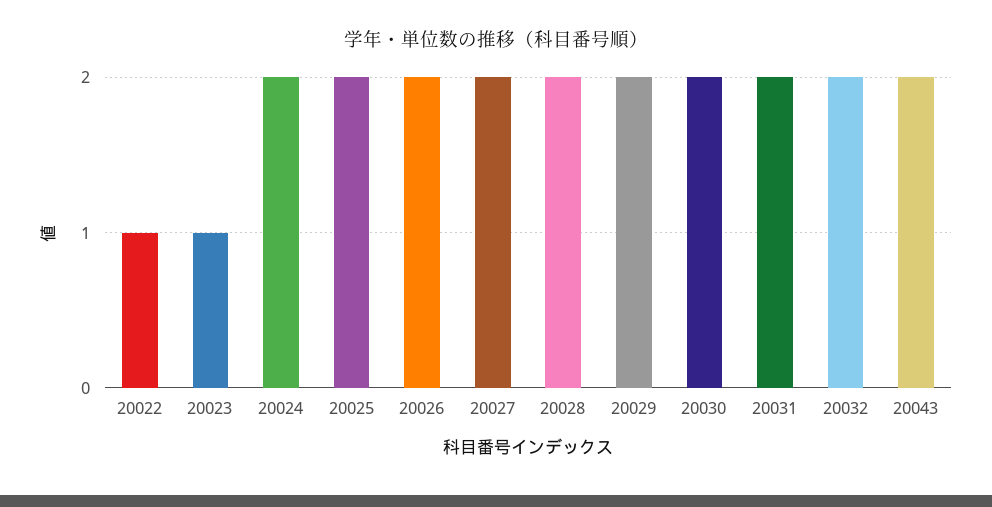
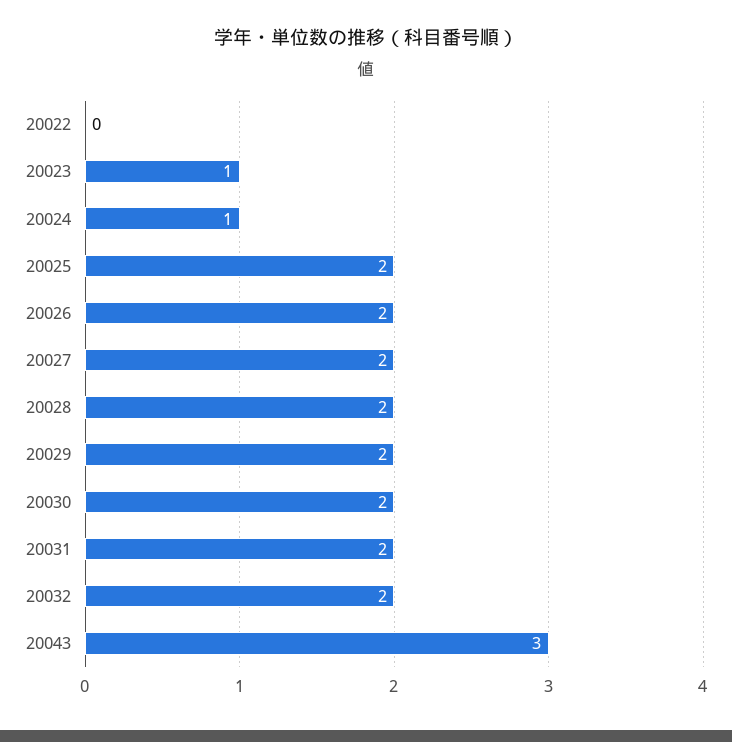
20022: 1 -> 0
20024: 2 -> 1
20043: 2 -> 3

